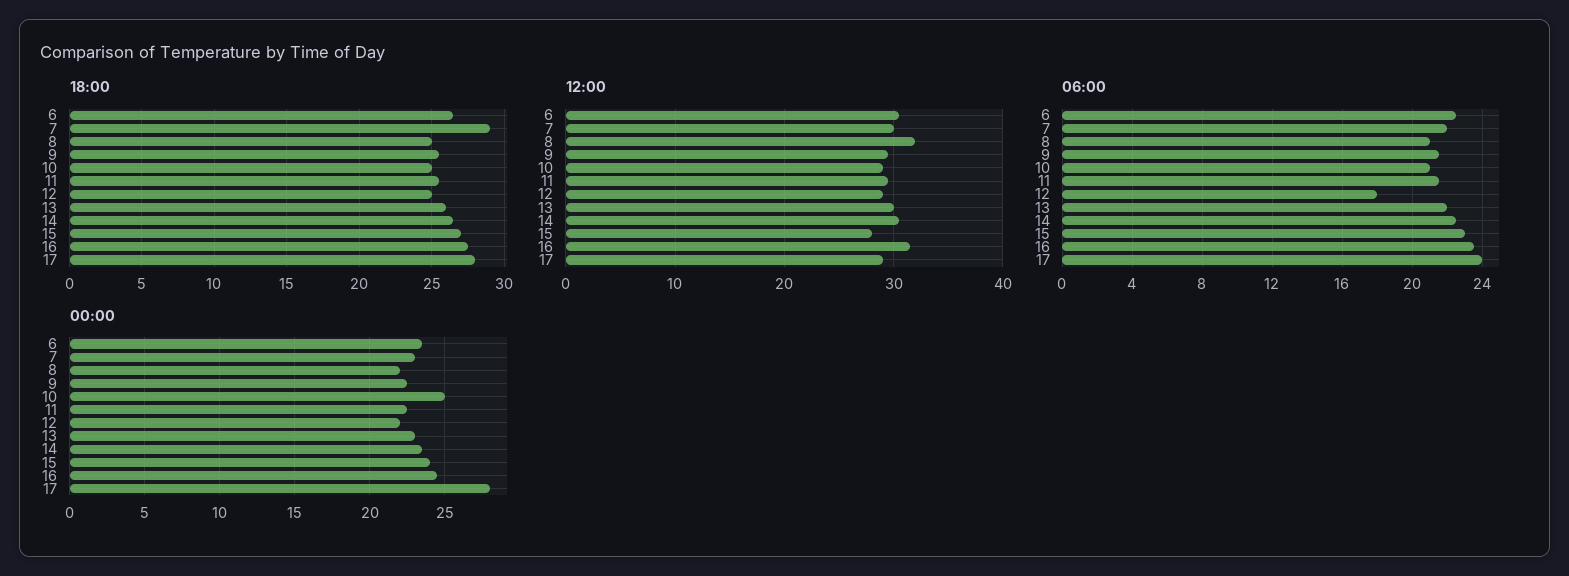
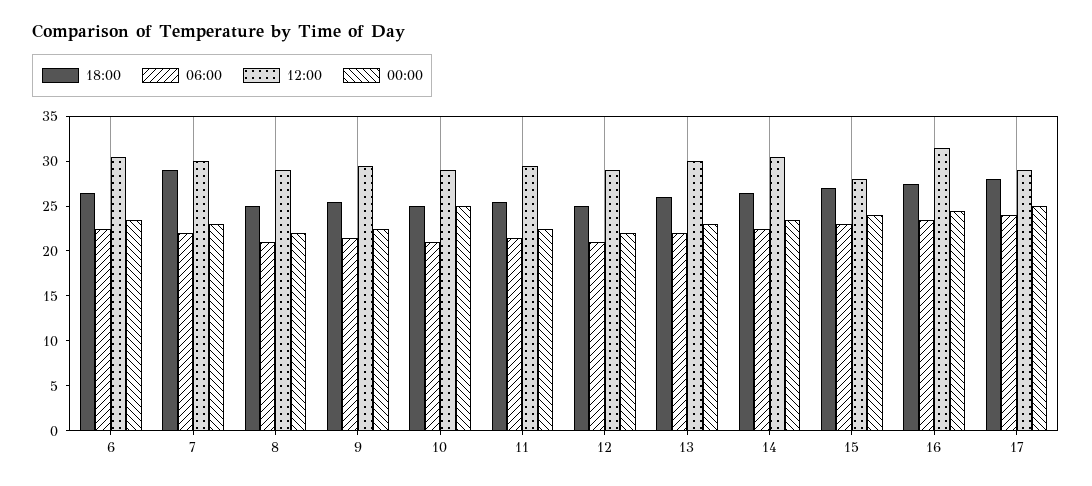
12:00, 8: 32 -> 29
06:00, 12: 18 -> 21
00:00, 17: 28 -> 25

